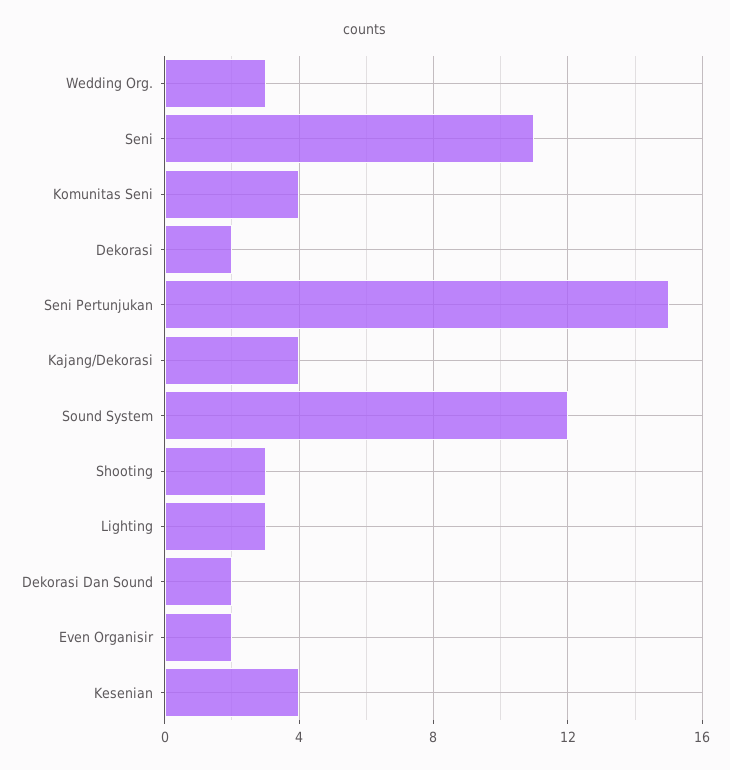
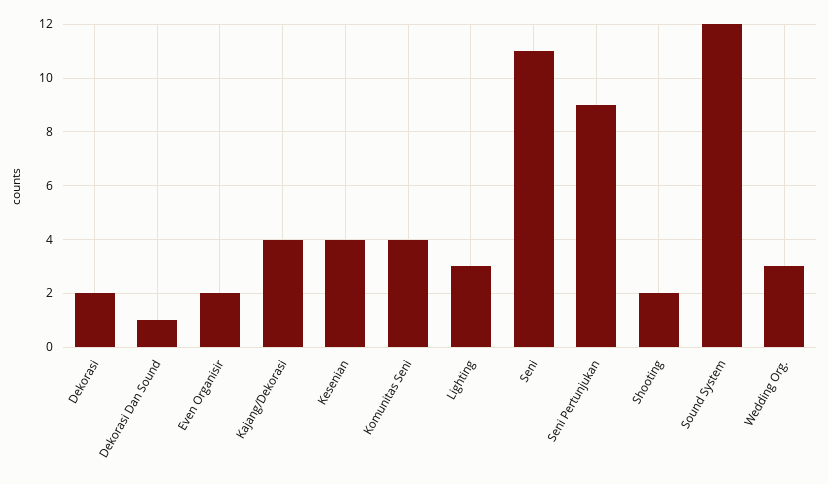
Seni Pertunjukan: 15 -> 9
Shooting: 3 -> 2
Dekorasi Dan Sound: 2 -> 1

